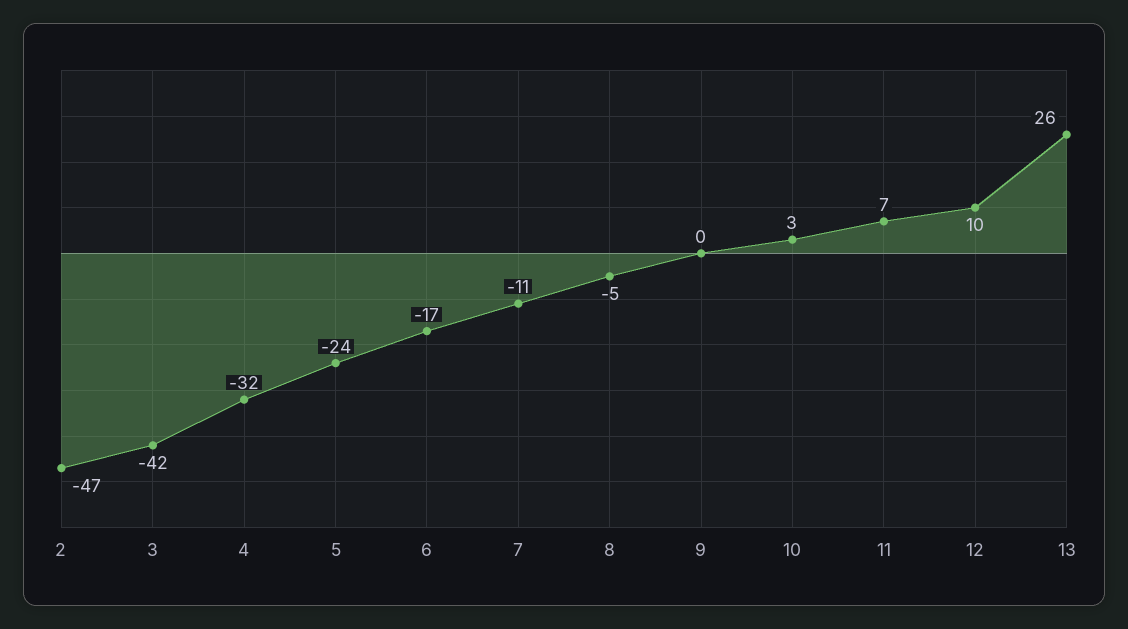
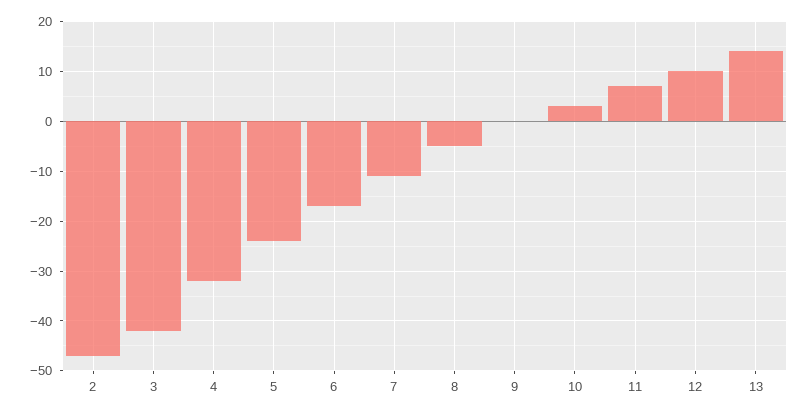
13: 26 -> 15

